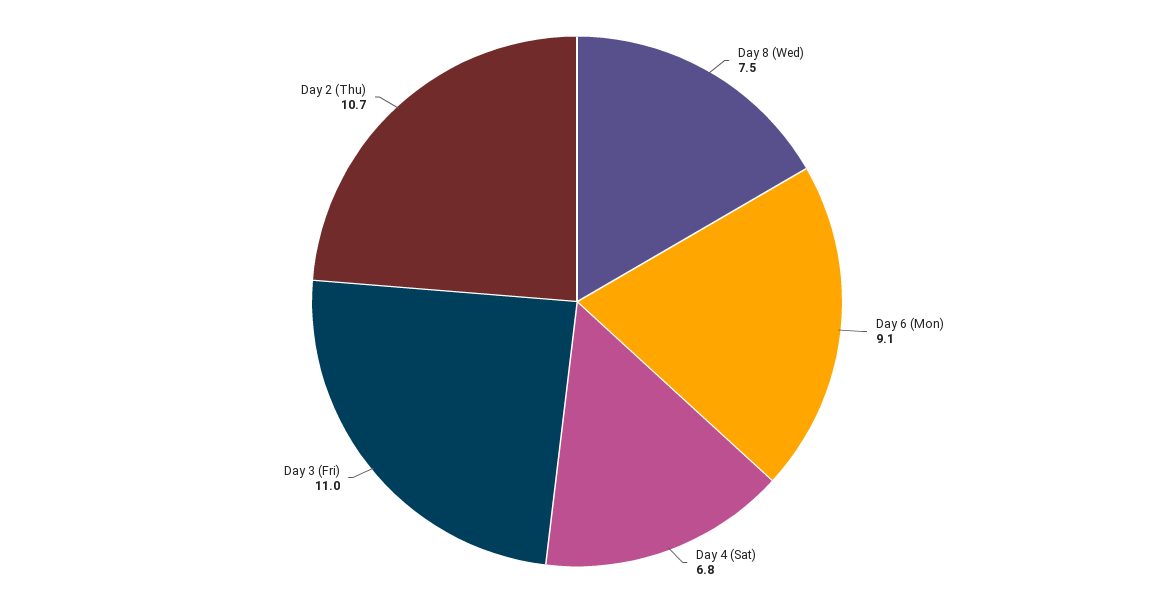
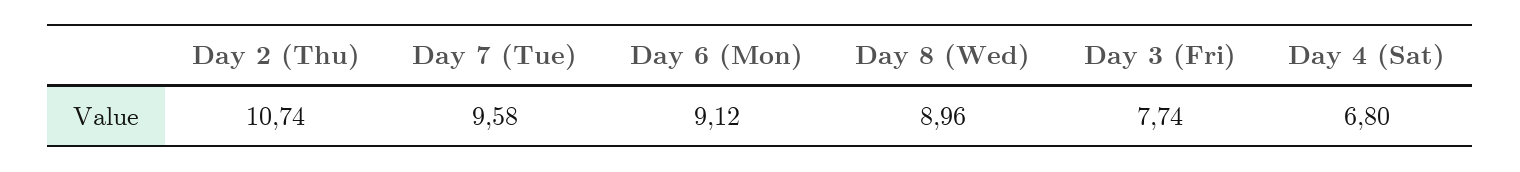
Day 8 (Wed): 7.5 -> 8.96
Day 3 (Fri): 11 -> 7.74
Day 7 (Tue): none -> 9.58

